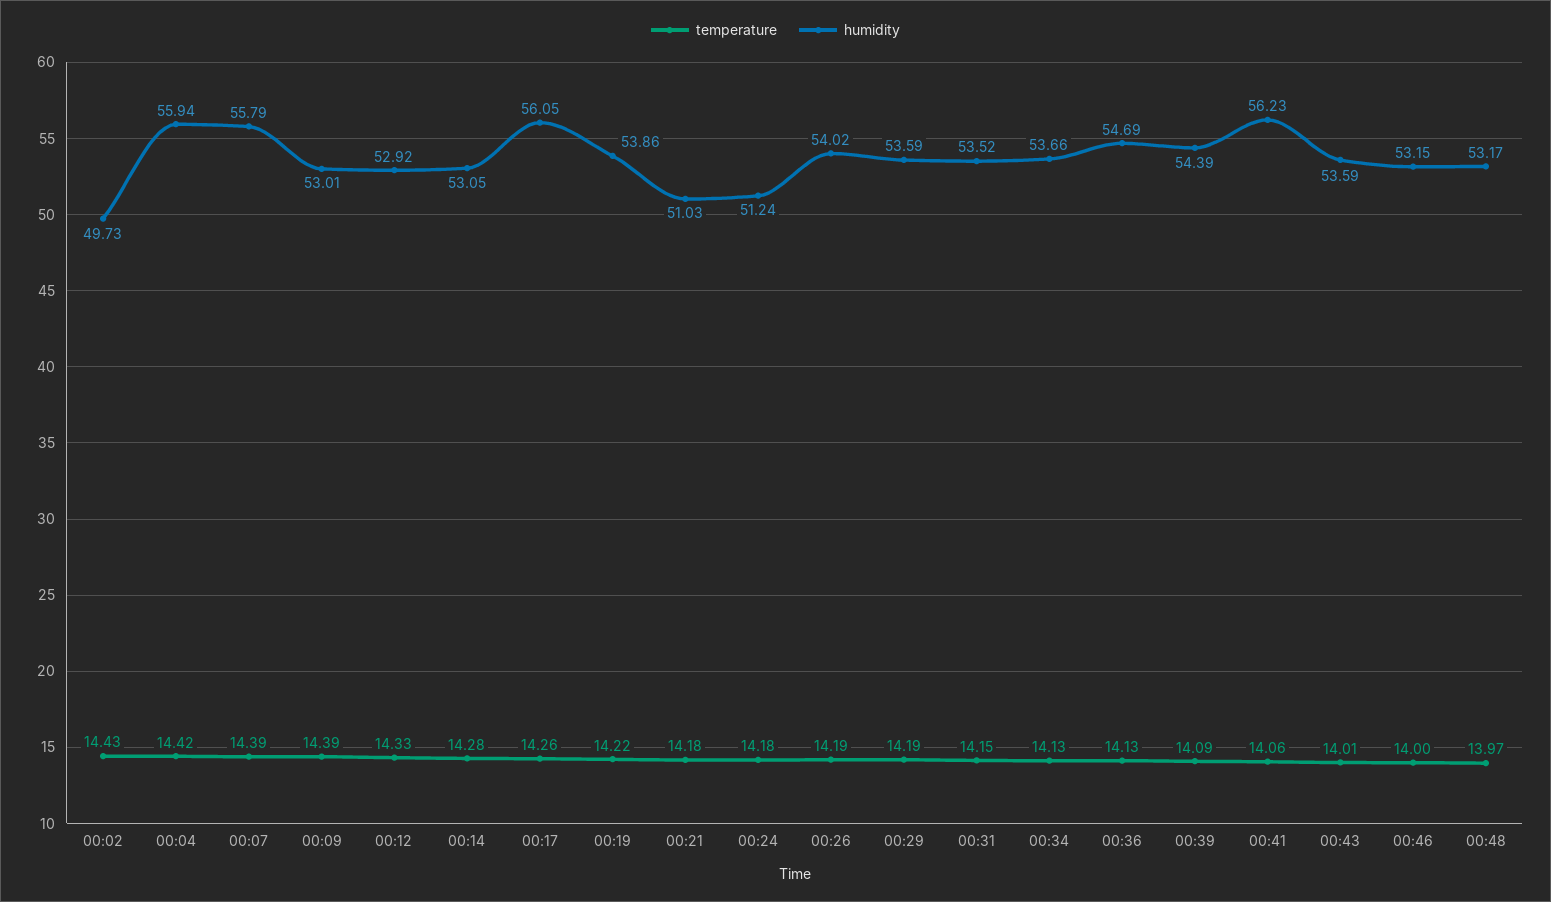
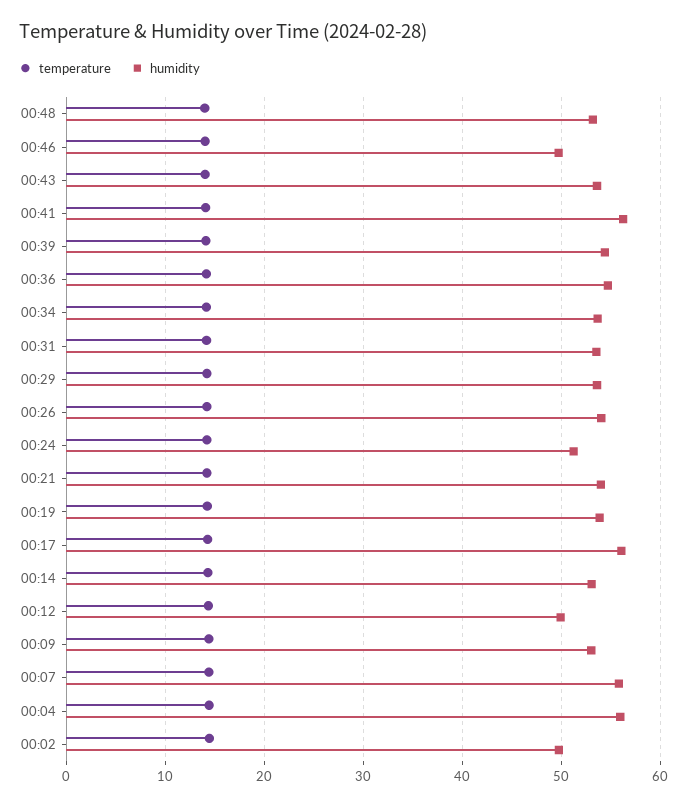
humidity, 00:12: 52.92 -> 50
humidity, 00:21: 51.03 -> 54
humidity, 00:46: 53.15 -> 50

